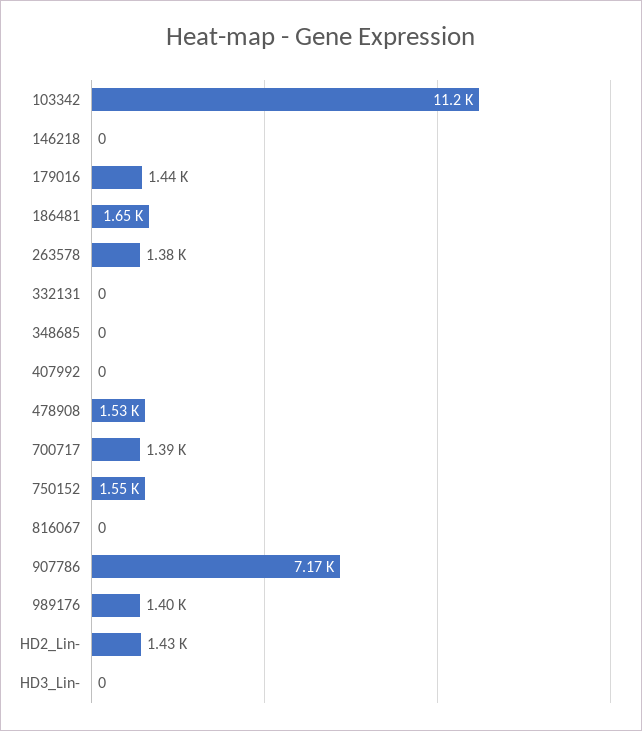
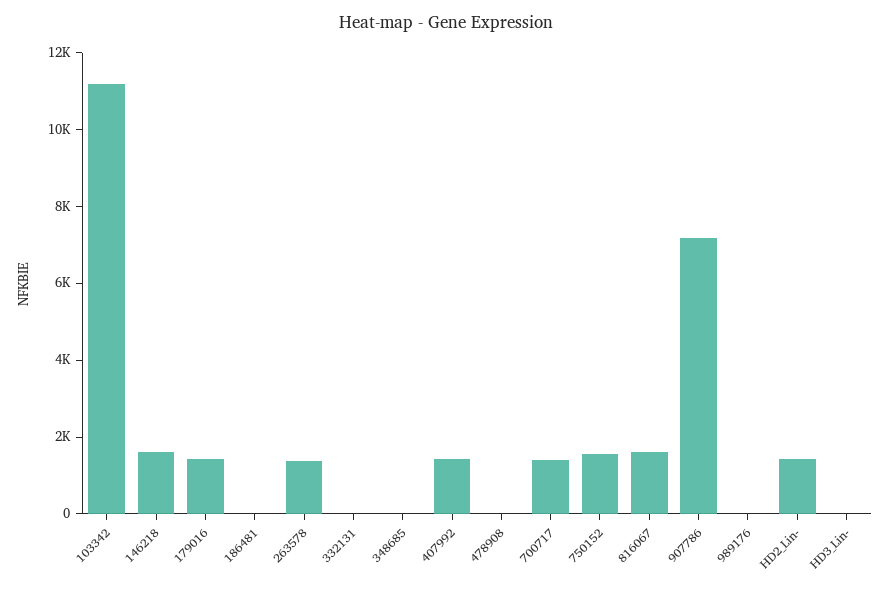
146218: 0 -> 1500
186481: 1650 -> 0
407992: 0 -> 1500
478908: 1530 -> 0
816067: 0 -> 1500
989176: 1400 -> 0

